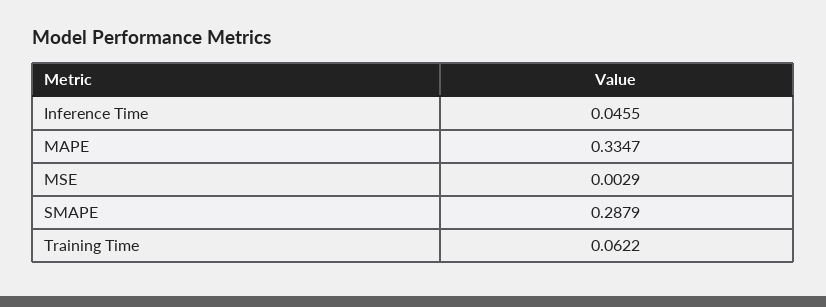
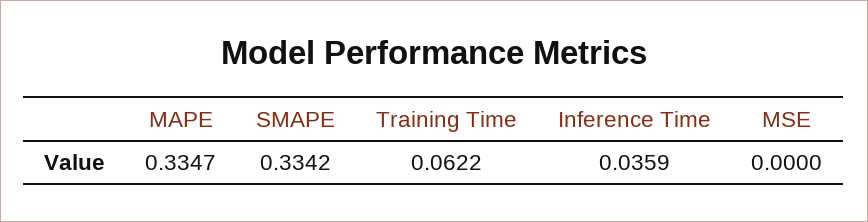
Inference Time: 0.0455 -> 0.0359
MSE: 0.0029 -> 0
SMAPE: 0.2879 -> 0.3342

